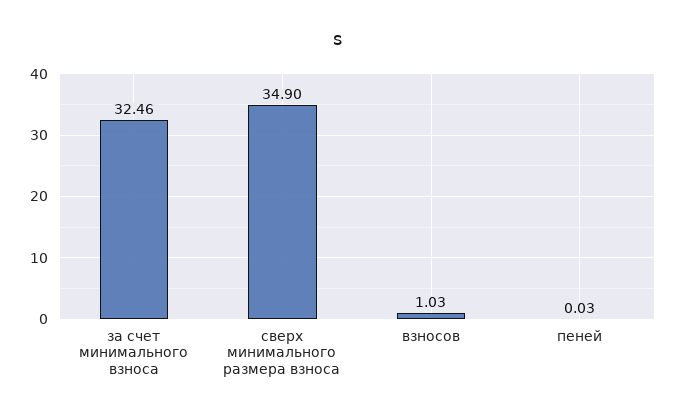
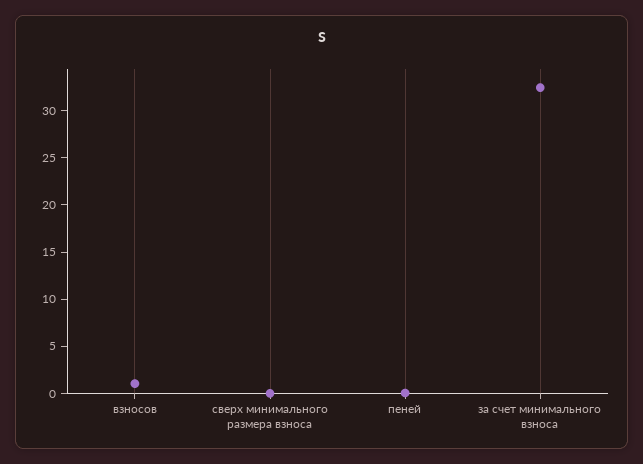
сверх минимального размера взноса: 34.9 -> 0

